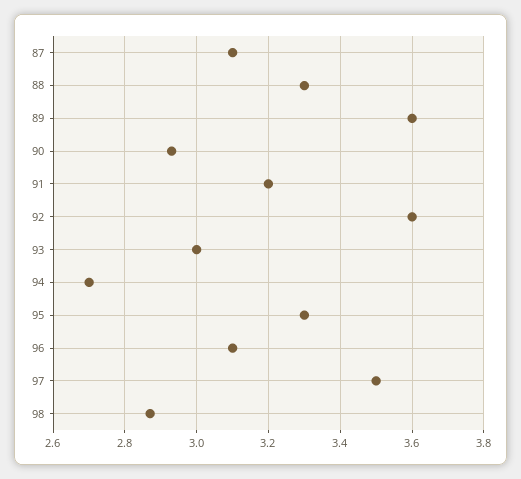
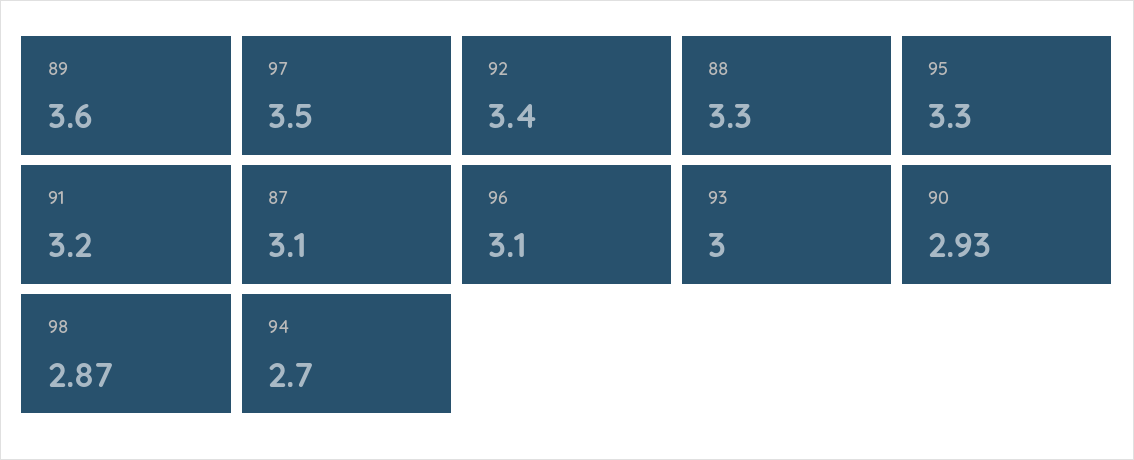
92: 3.6 -> 3.4

